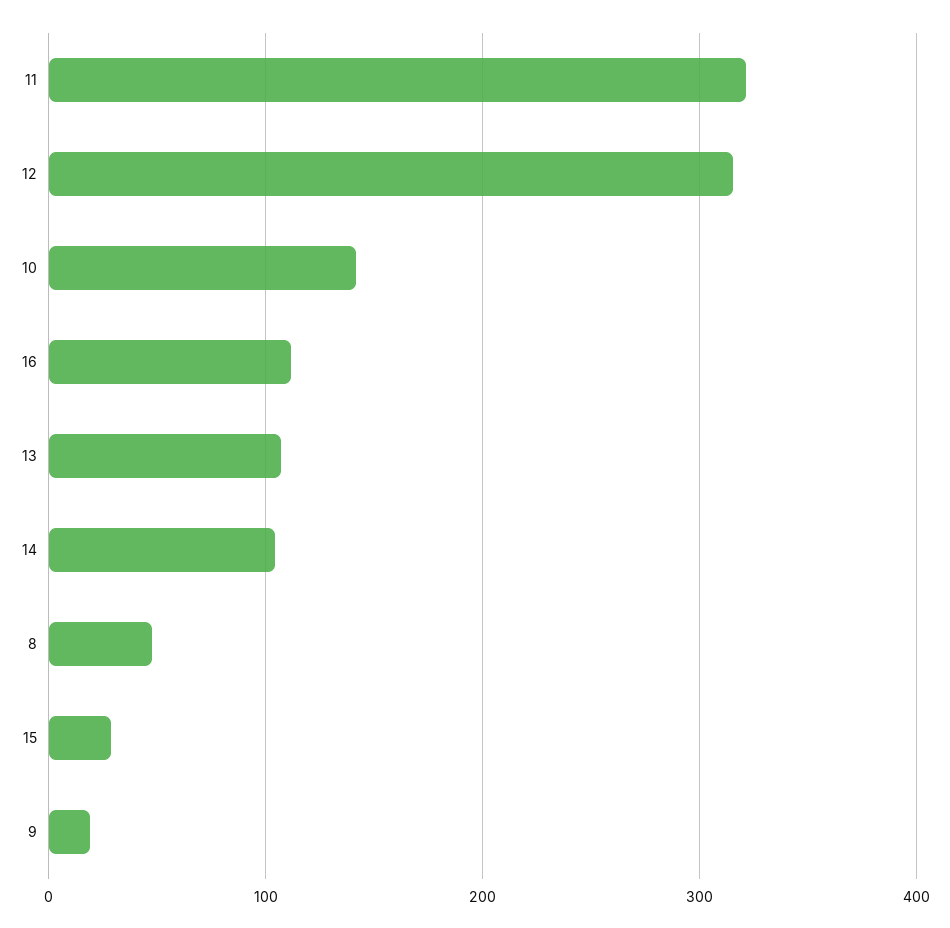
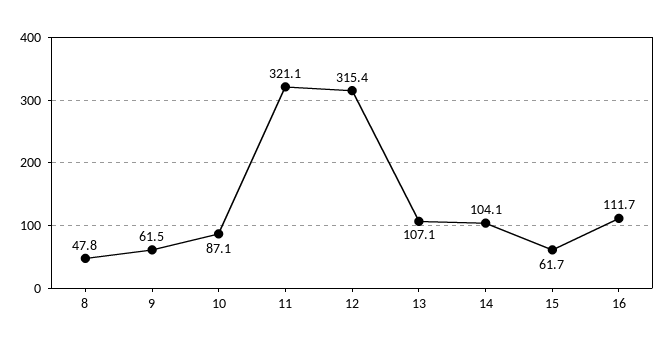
10: 140 -> 87.1
15: 30 -> 61.7
9: 20 -> 61.5

